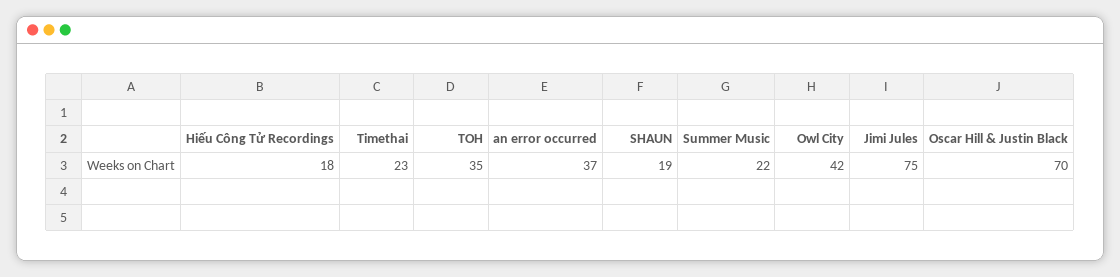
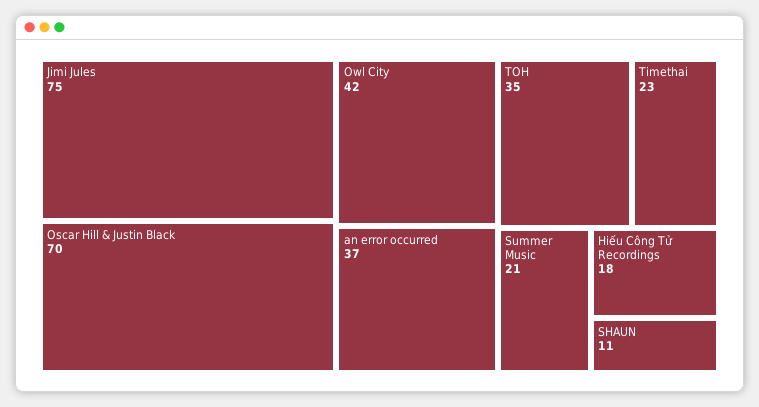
SHAUN: 19 -> 11
Summer Music: 22 -> 21

